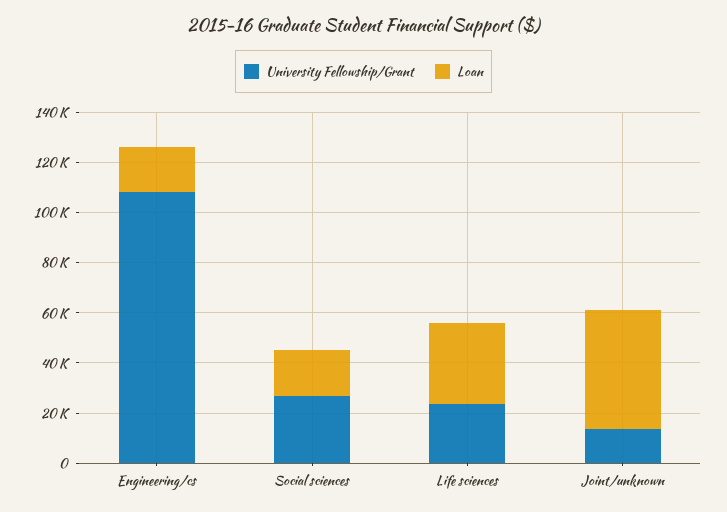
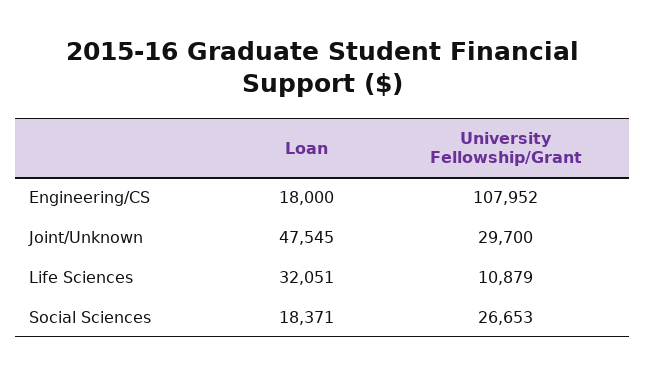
University Fellowship/Grant, Life sciences: 25000 -> 10879
University Fellowship/Grant, Joint/unknown: 15000 -> 29700

